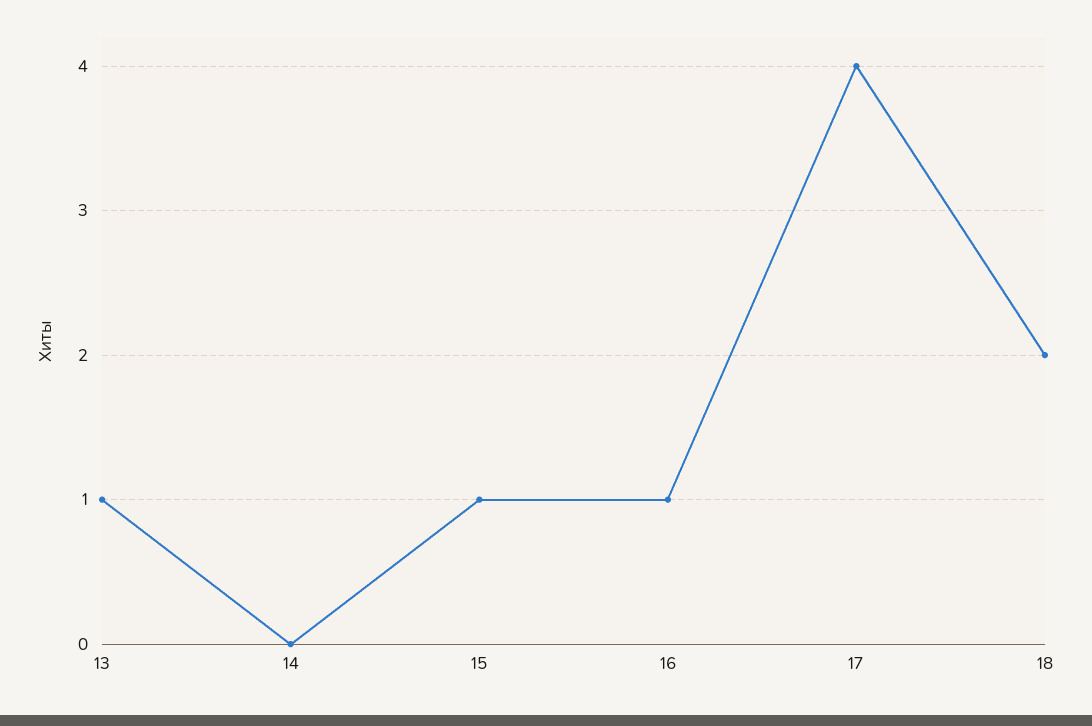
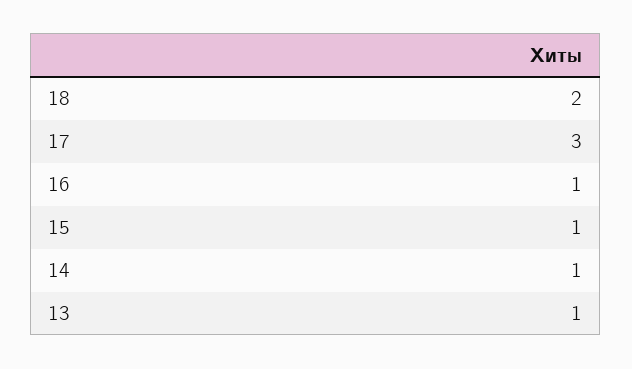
14: 0 -> 1
17: 4 -> 3

